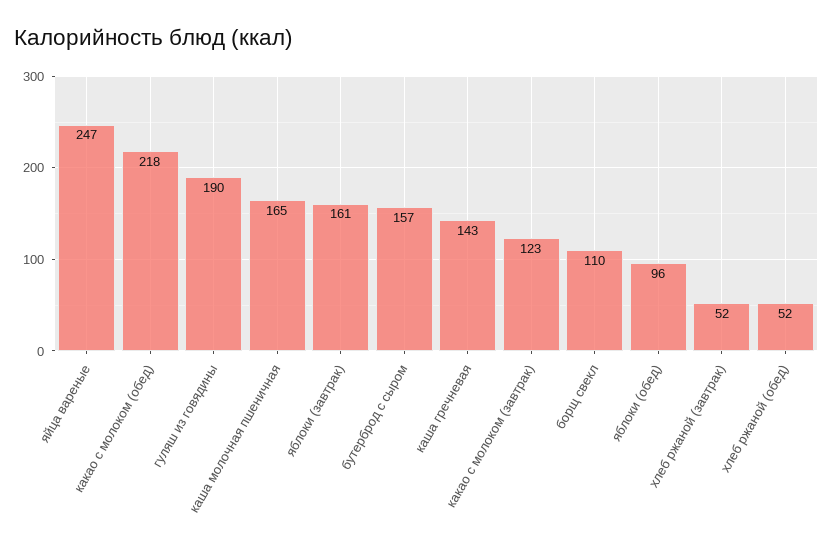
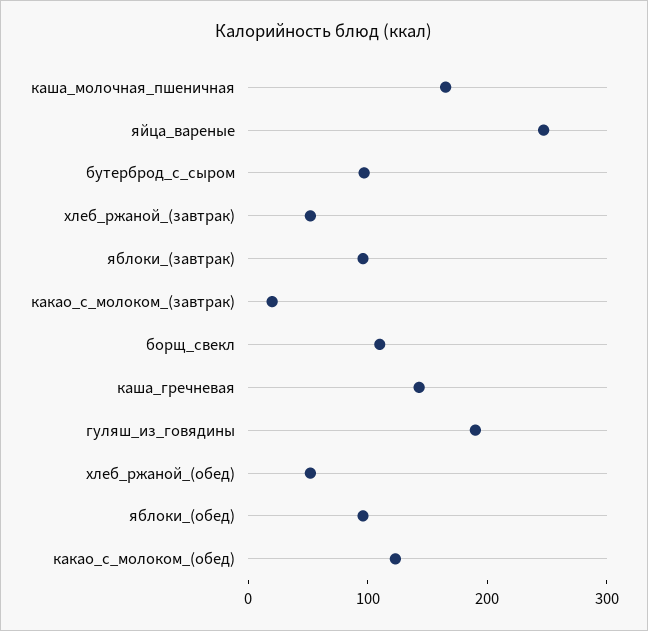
какао с молоком (обед): 218 -> 120
яблоки (завтрак): 161 -> 100
бутерброд с сыром: 157 -> 100
какао с молоком (завтрак): 123 -> 20

